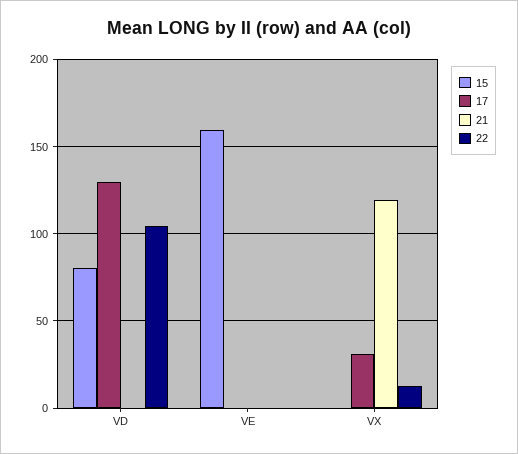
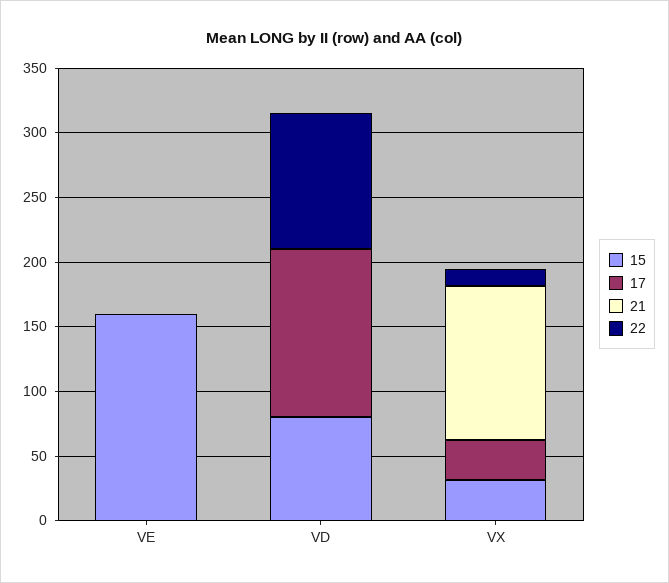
15, VX: 0 -> 30

